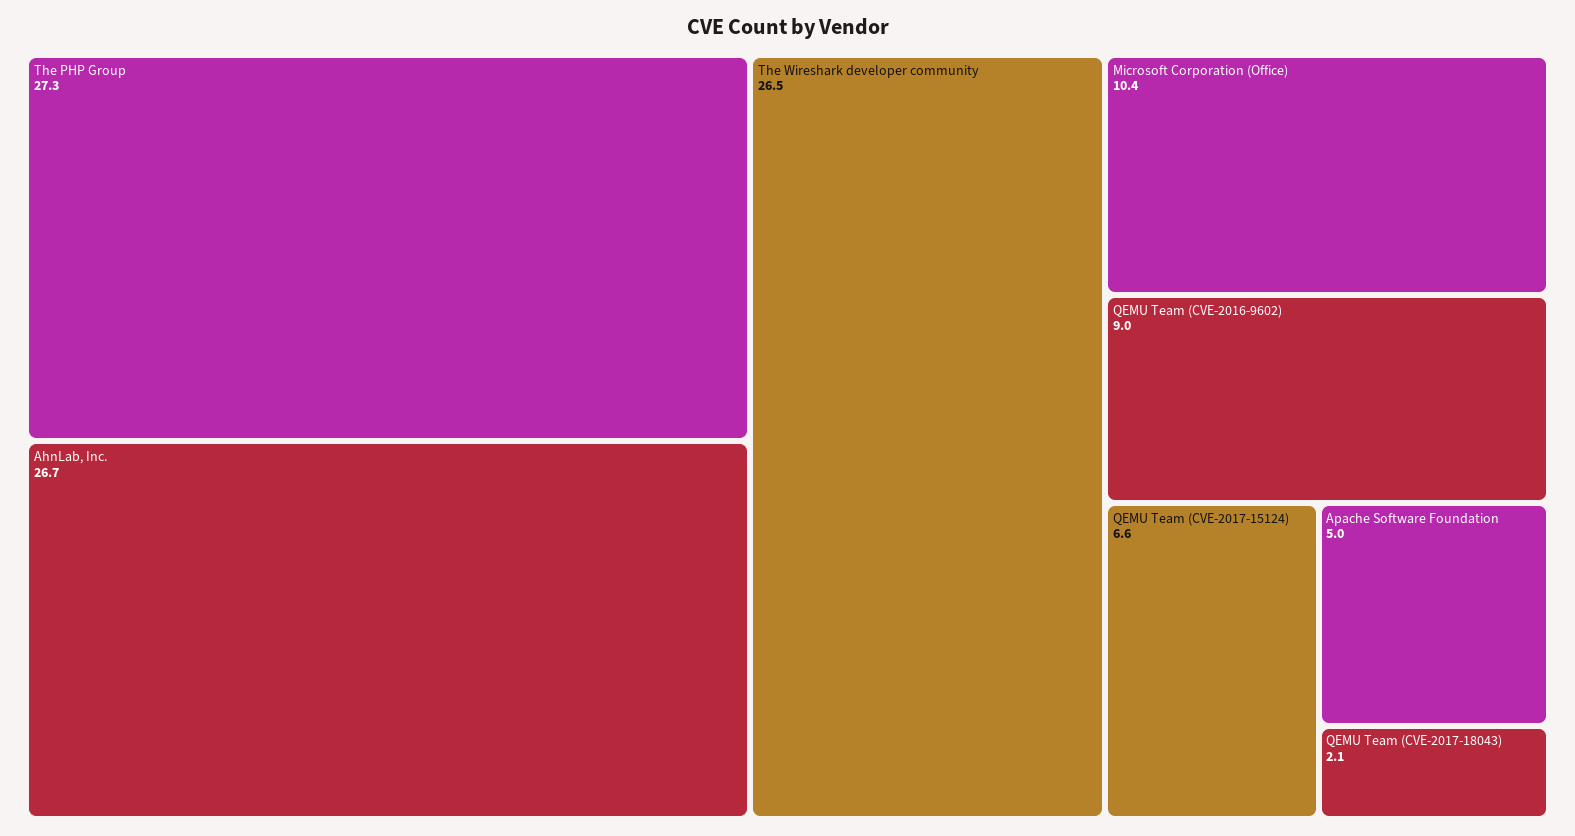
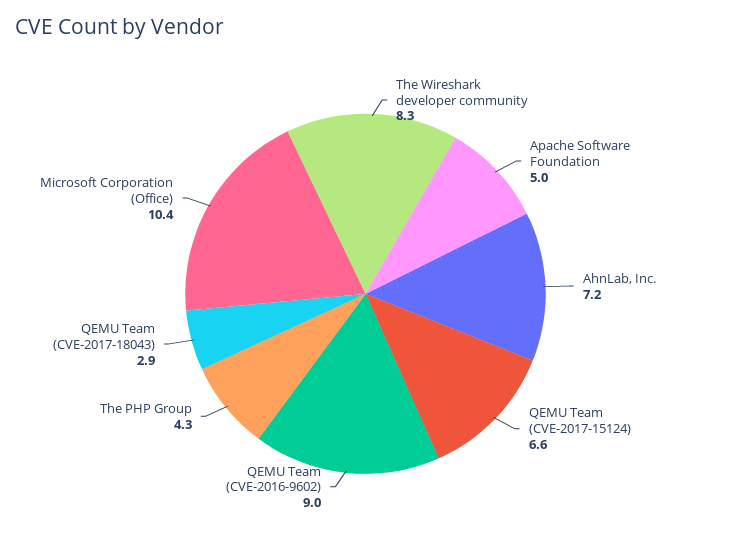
The PHP Group: 27.3 -> 4.3
AhnLab, Inc.: 26.7 -> 7.2
The Wireshark developer community: 26.5 -> 8.3
QEMU Team (CVE-2017-18043): 2.1 -> 2.9

